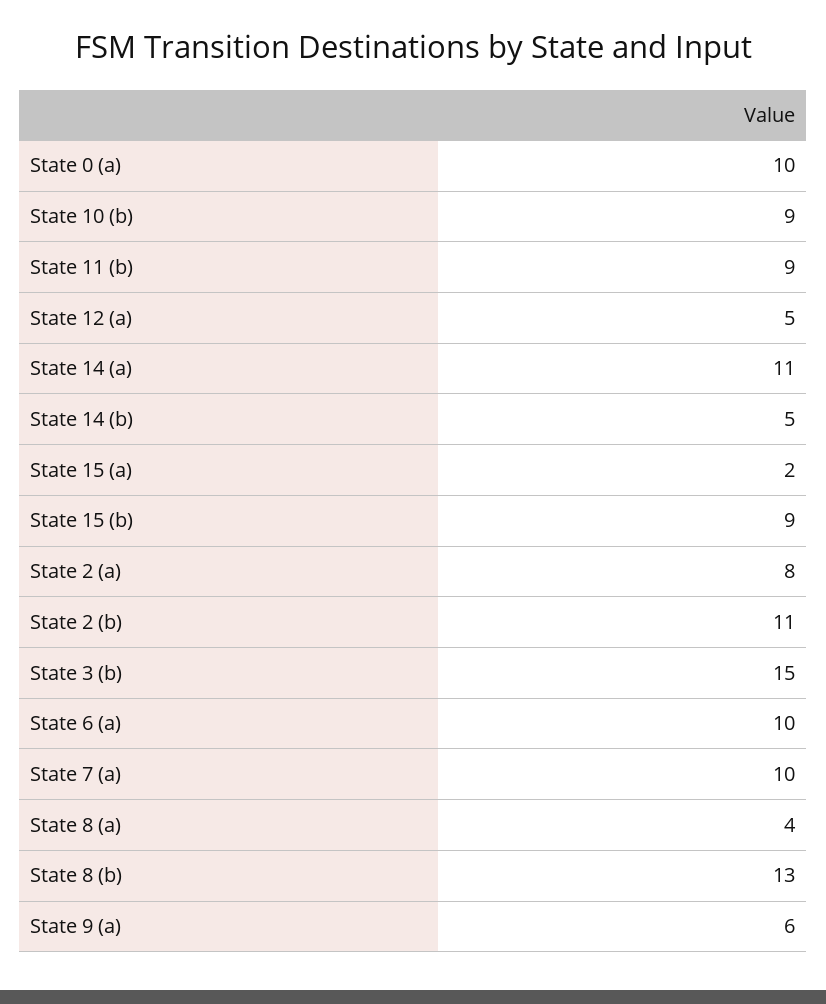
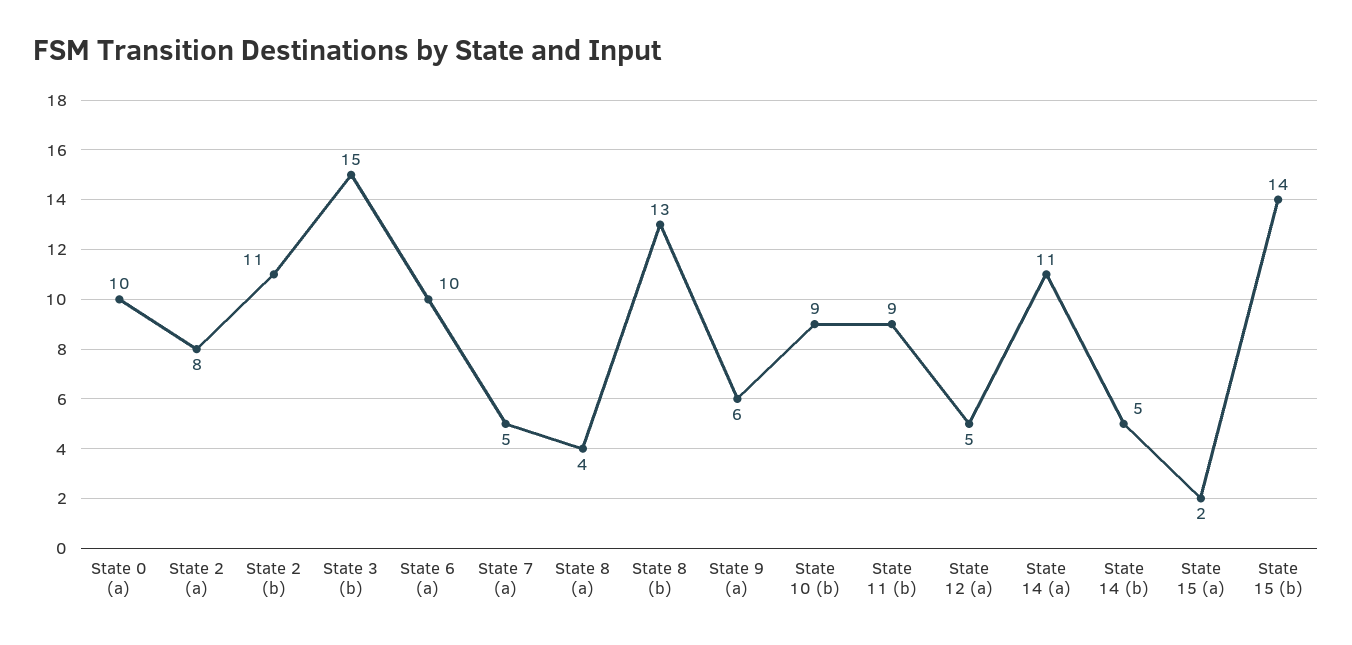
State 15 (b): 9 -> 14
State 7 (a): 10 -> 5

